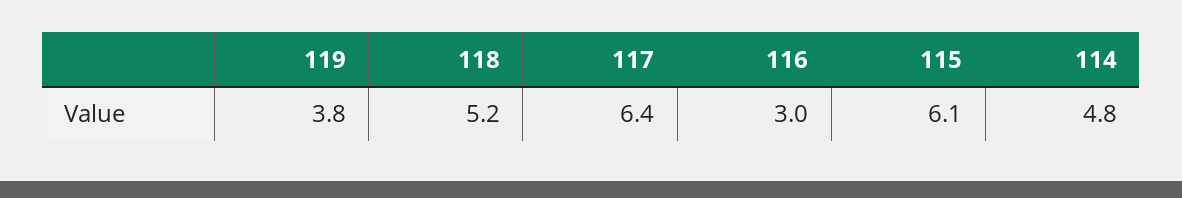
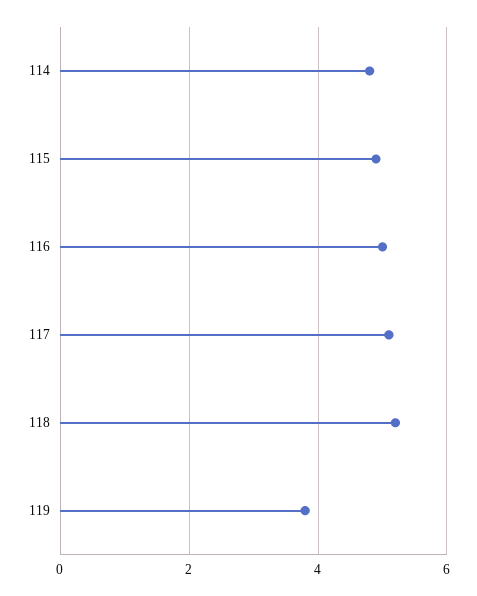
117: 6.4 -> 5
116: 3 -> 5
115: 6.1 -> 5

